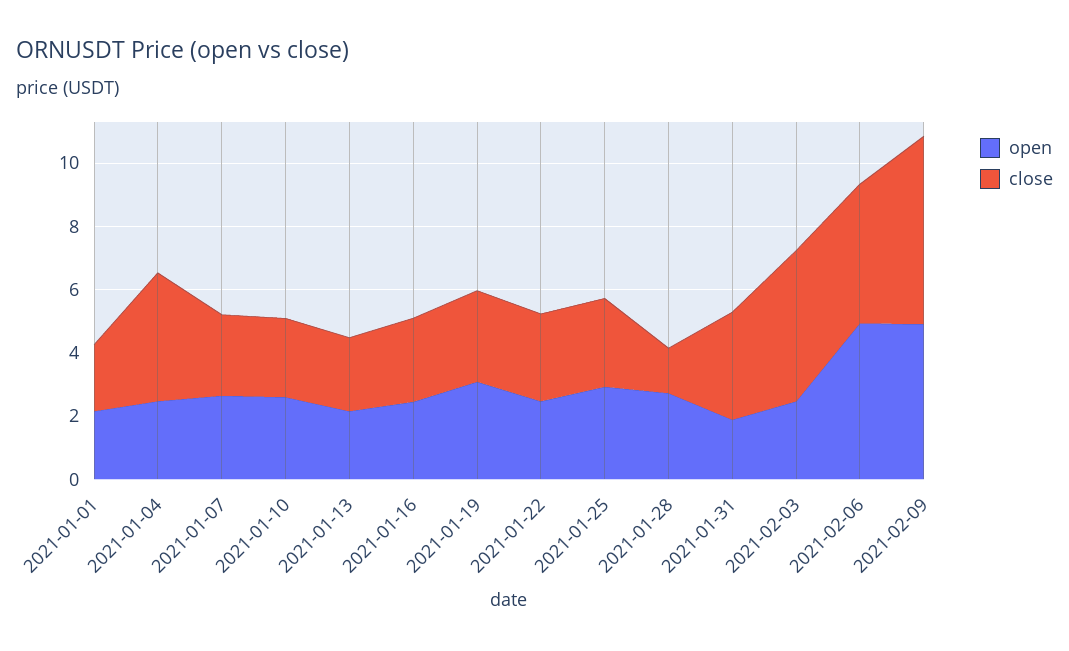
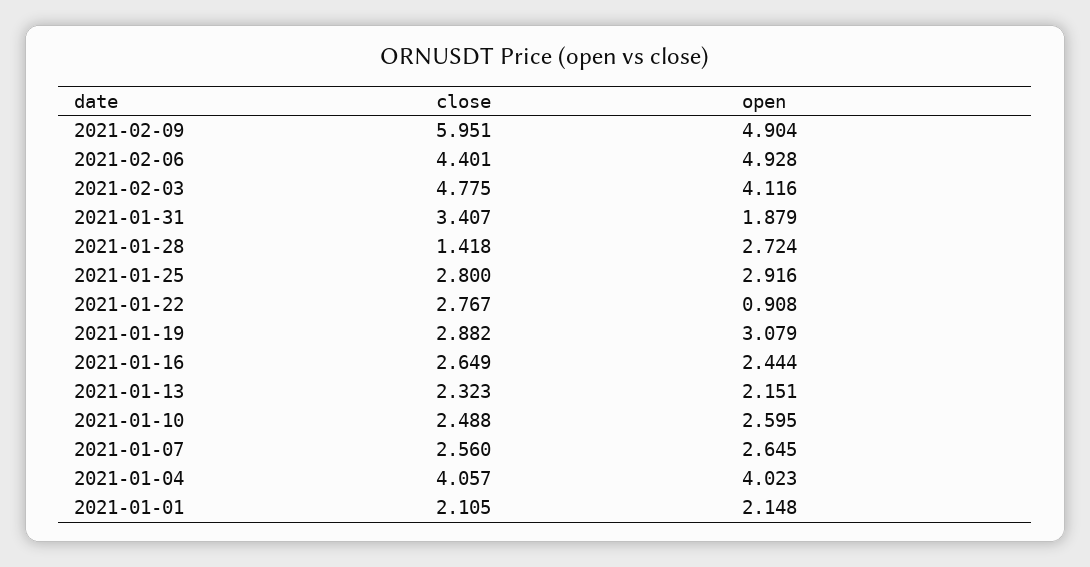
open, 2021-01-04: 2.5 -> 4.023
open, 2021-01-22: 2.5 -> 0.908
open, 2021-02-03: 2.5 -> 4.116

